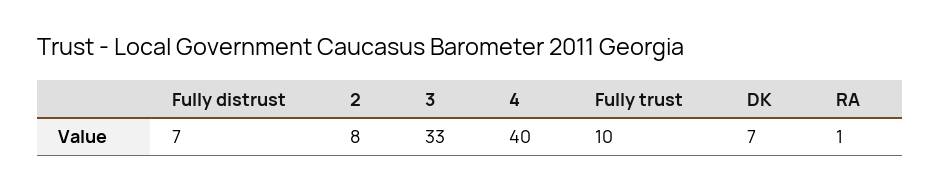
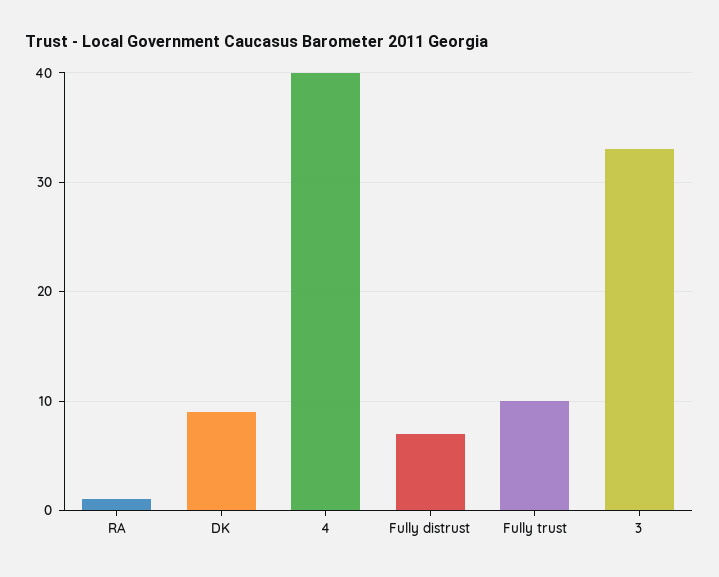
2: 8 -> none
DK: 7 -> 9

